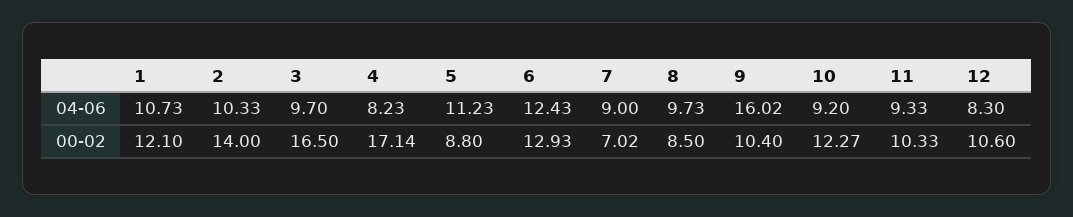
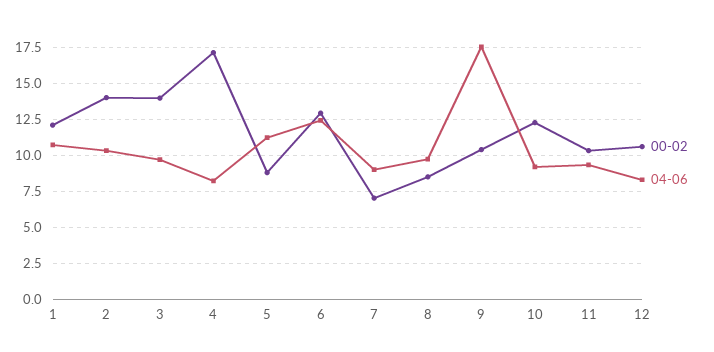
04-06, 9: 16.02 -> 17.5
00-02, 3: 16.5 -> 14

